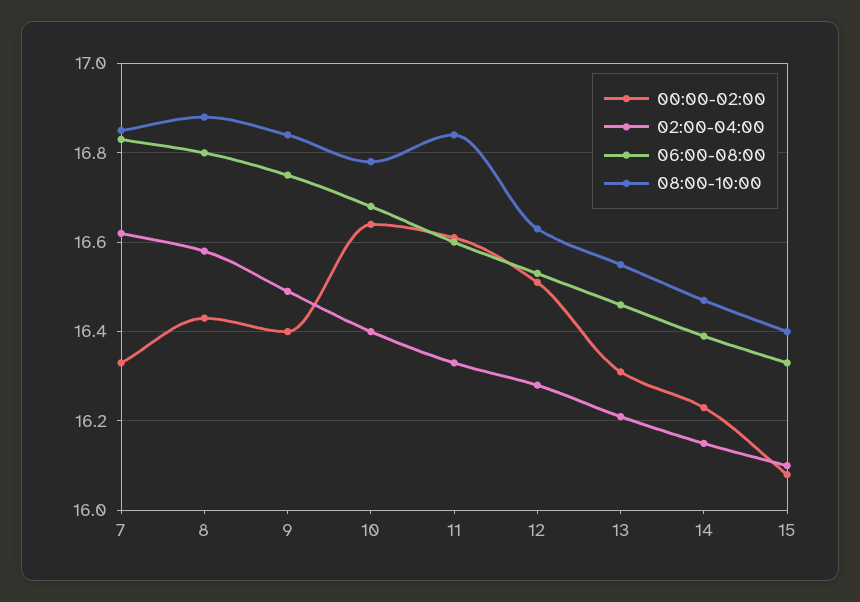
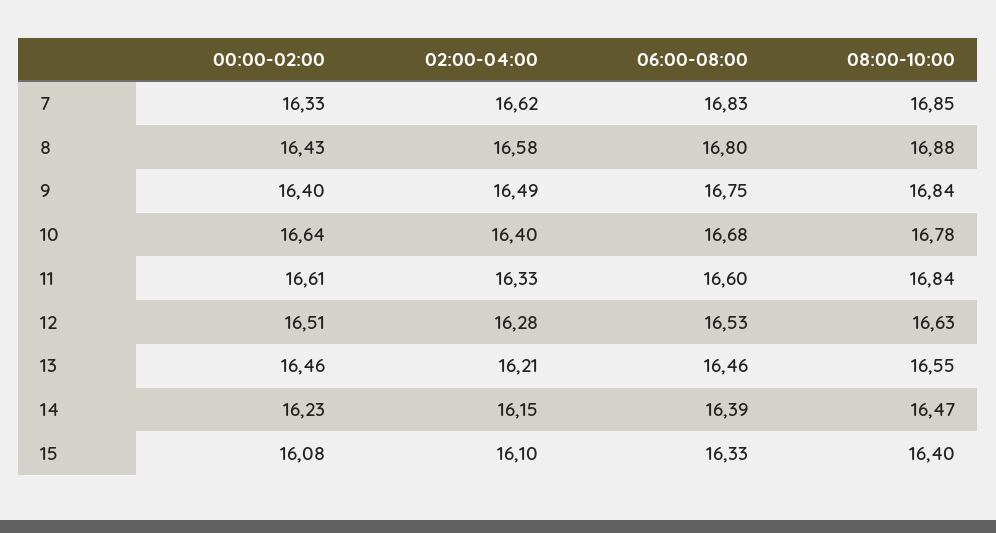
00:00-02:00, 13: 16.3 -> 16.46

